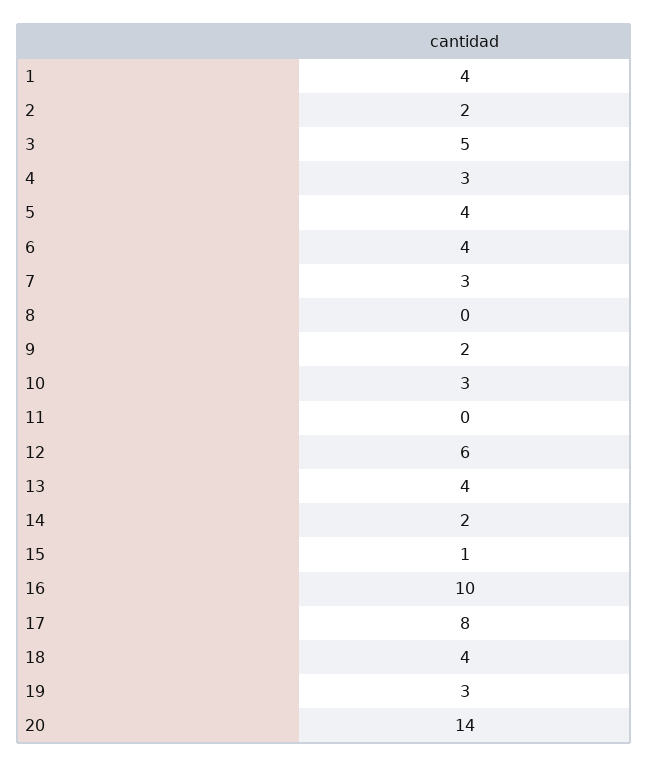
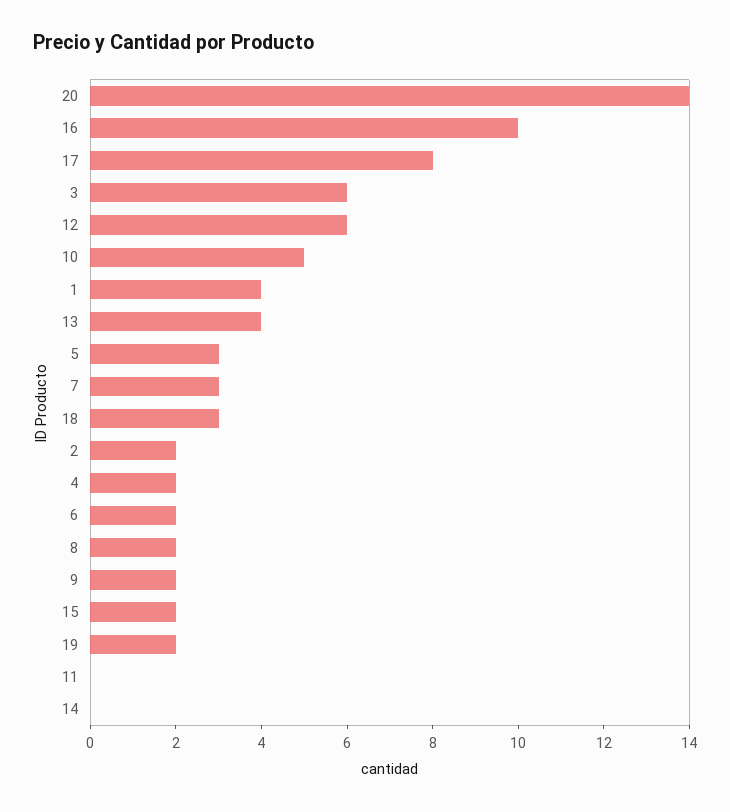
3: 5 -> 6
4: 3 -> 2
5: 4 -> 3
6: 4 -> 2
8: 0 -> 2
10: 3 -> 5
14: 2 -> 0
15: 1 -> 2
18: 4 -> 3
19: 3 -> 2

